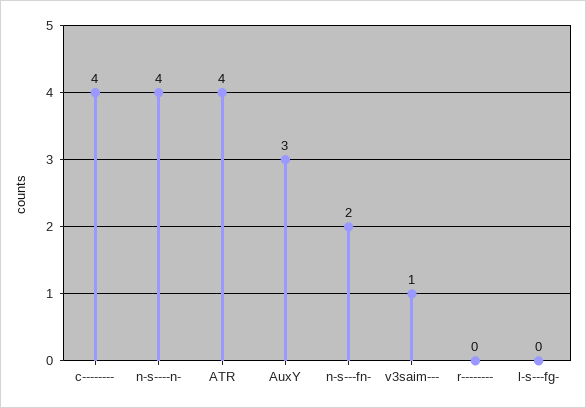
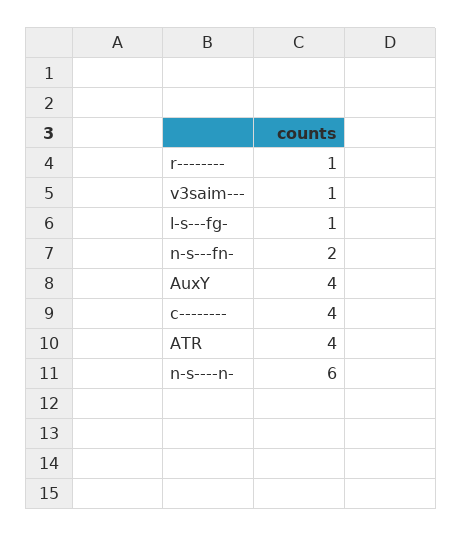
n-s----n-: 4 -> 6
AuxY: 3 -> 4
r--------: 0 -> 1
l-s---fg-: 0 -> 1

